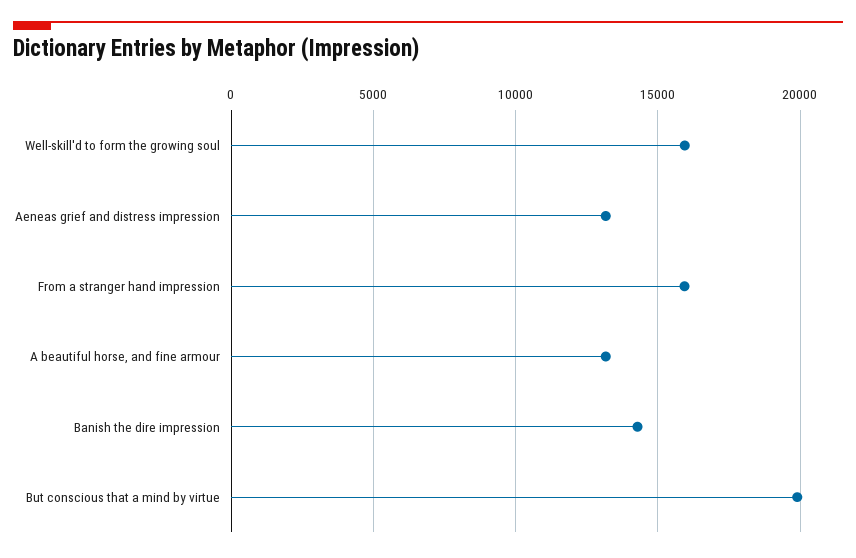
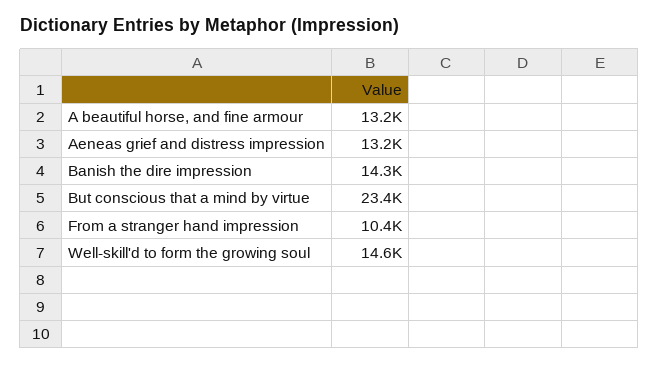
Well-skill'd to form the growing soul: 16000 -> 14600
From a stranger hand impression: 16000 -> 10400
But conscious that a mind by virtue: 20000 -> 23400

